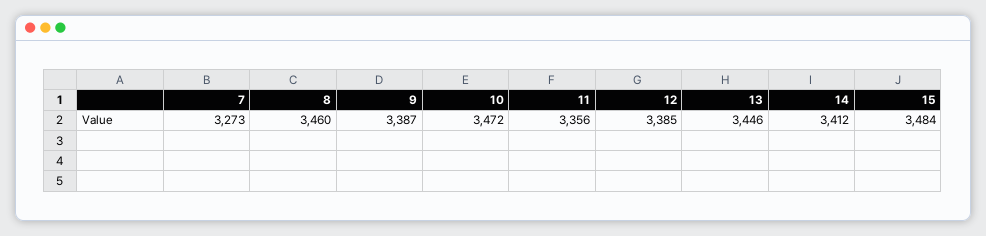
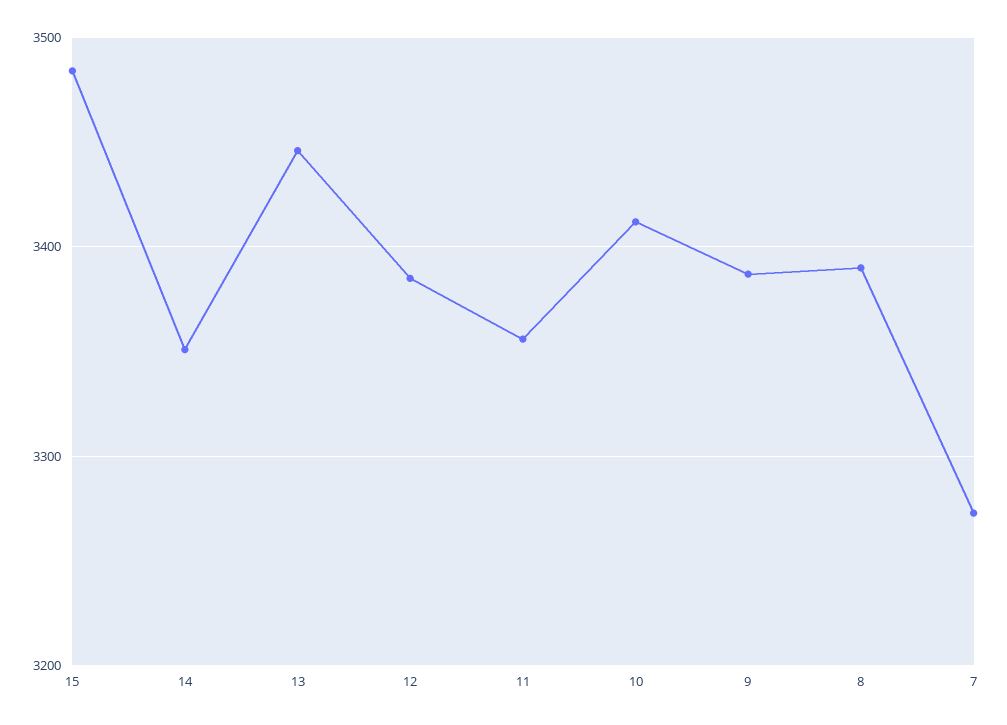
8: 3460 -> 3390
10: 3472 -> 3410
14: 3412 -> 3350

